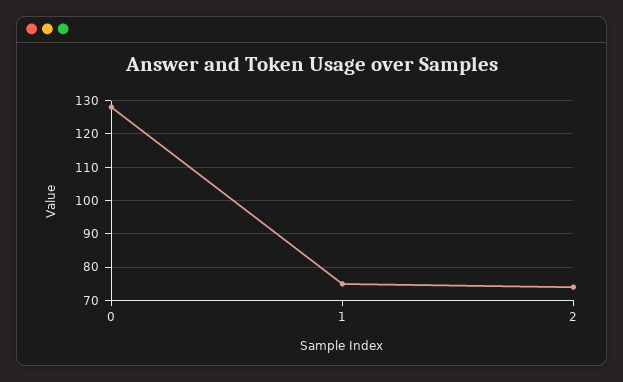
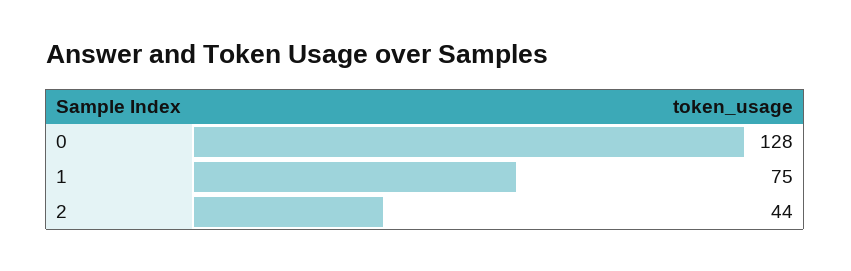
2: 75 -> 44

